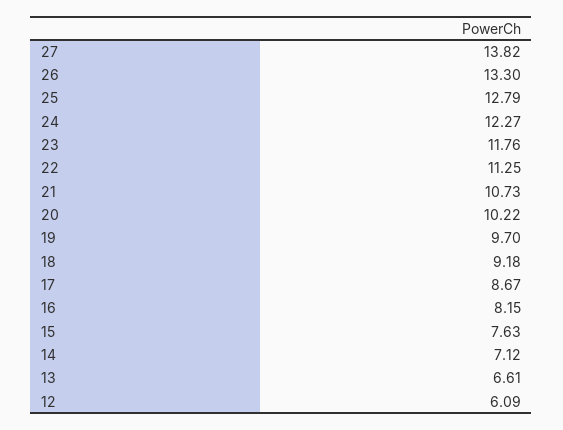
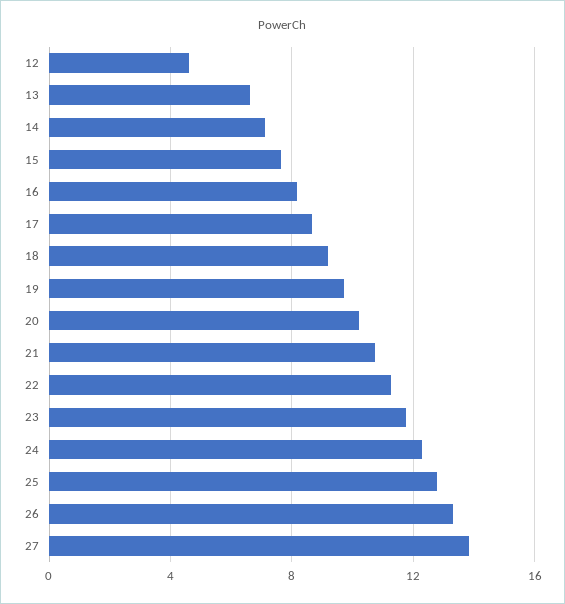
12: 6.09 -> 4.5

